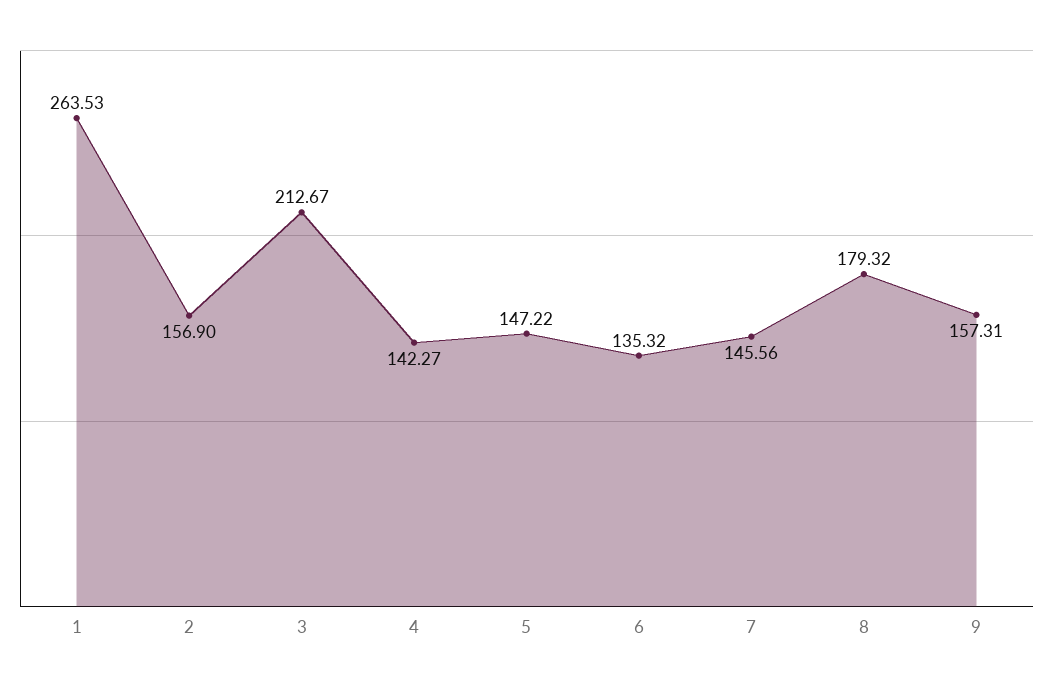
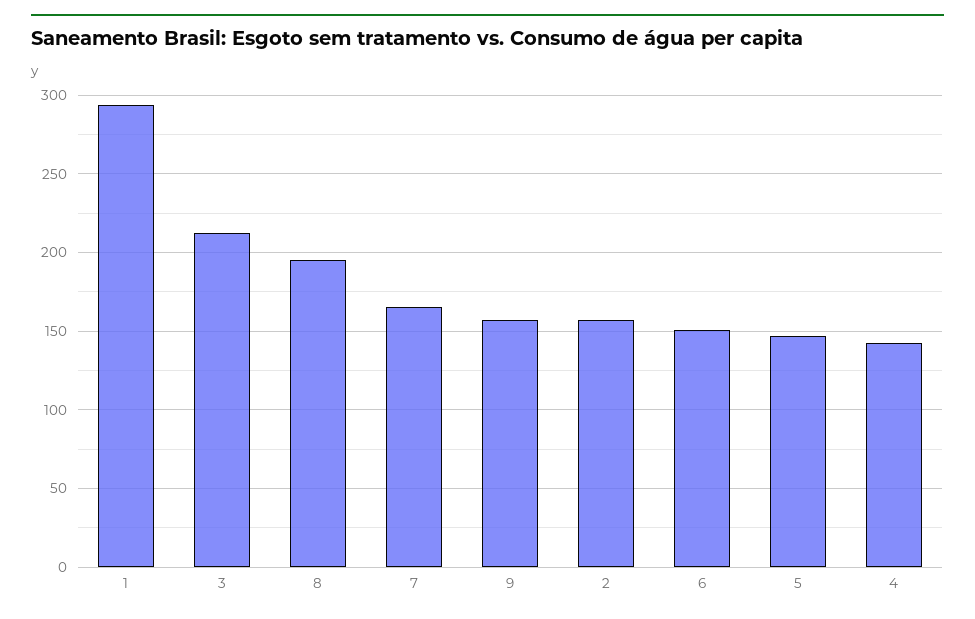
1: 263.53 -> 295
6: 135.32 -> 150
7: 145.56 -> 165
8: 179.32 -> 195

